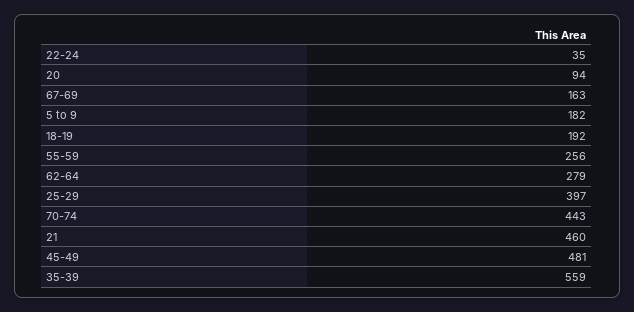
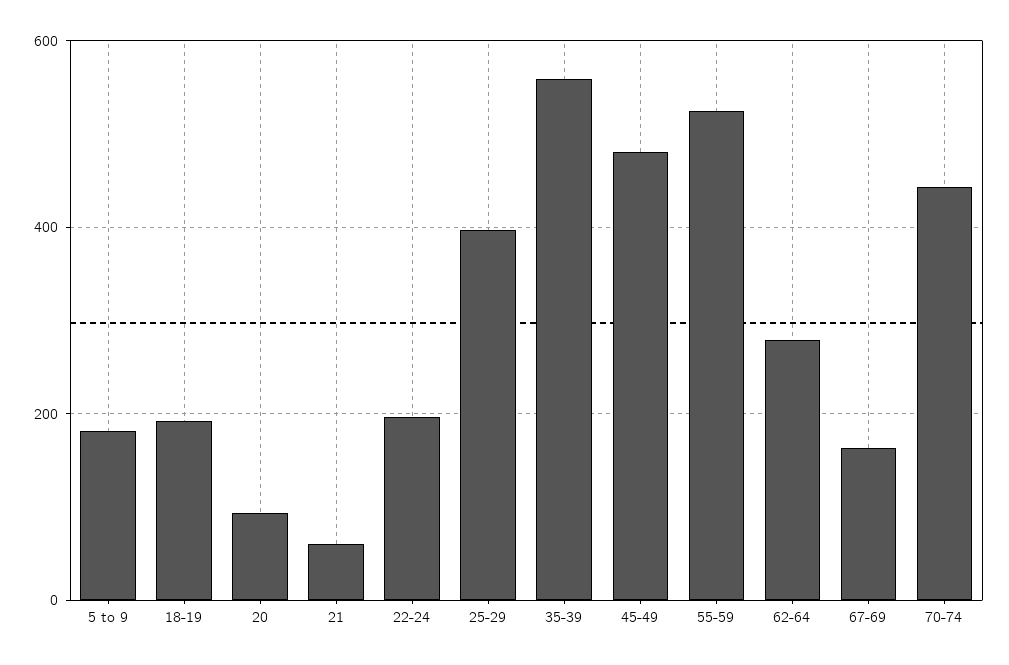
22-24: 35 -> 200
55-59: 256 -> 520
21: 460 -> 60

